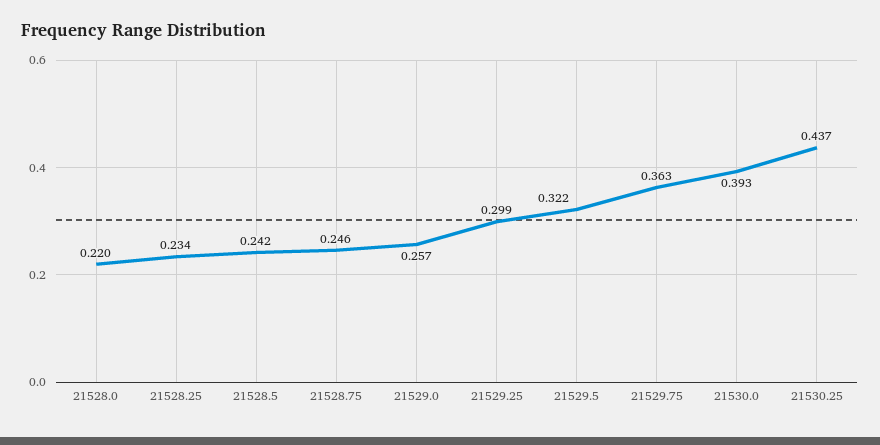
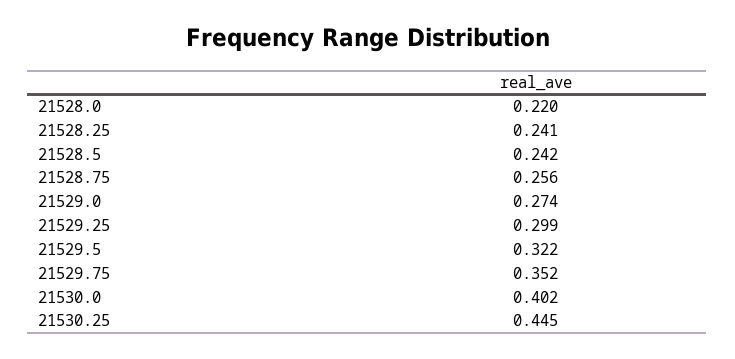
21528.25: 0.234 -> 0.241
21528.75: 0.246 -> 0.256
21529.0: 0.257 -> 0.274
21529.75: 0.363 -> 0.352
21530.0: 0.393 -> 0.402
21530.25: 0.437 -> 0.445

